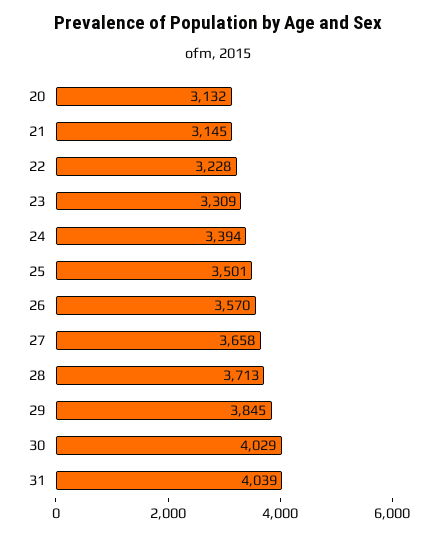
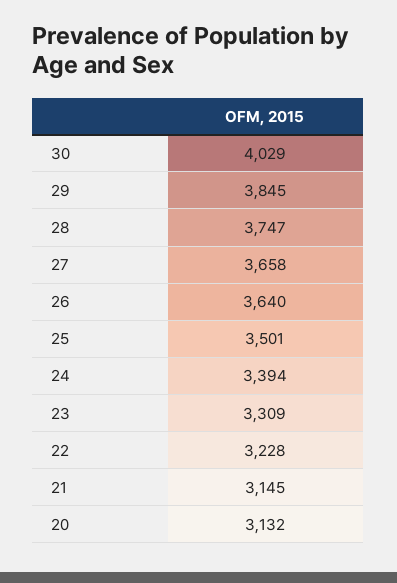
26: 3570 -> 3640
28: 3713 -> 3747
31: 4039 -> none

